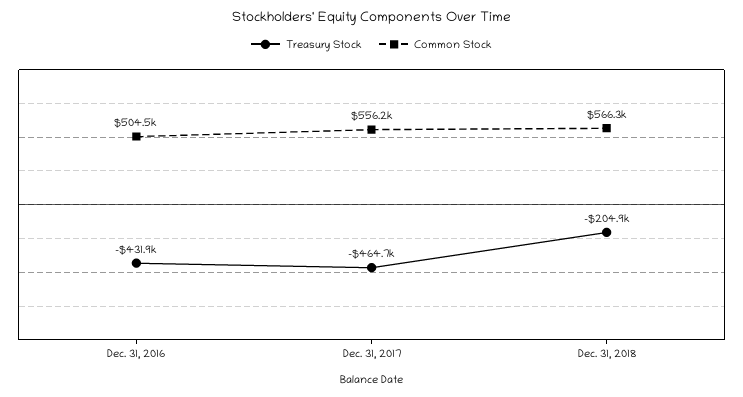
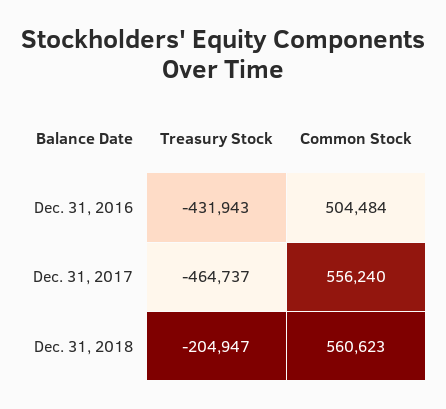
Common Stock, Dec. 31, 2018: 566300 -> 560623

